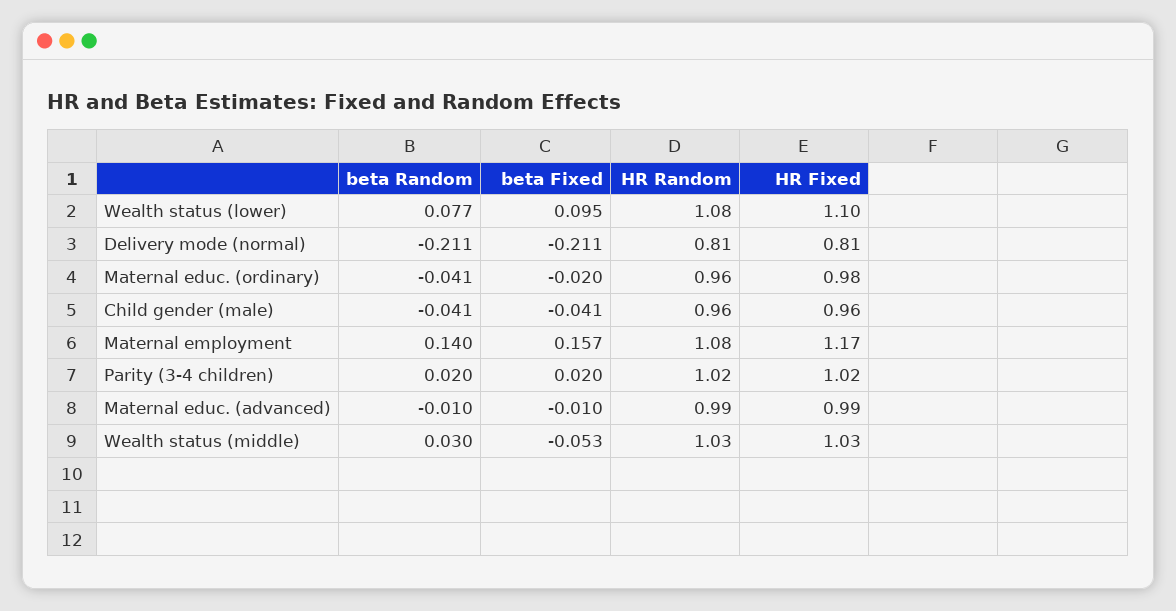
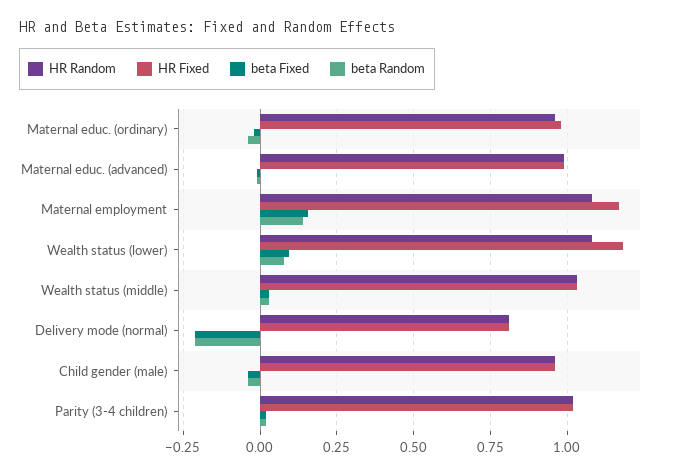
HR Fixed, Wealth status (lower): 1.1 -> 1.175
beta Fixed, Wealth status (middle): -0.053 -> 0.025

